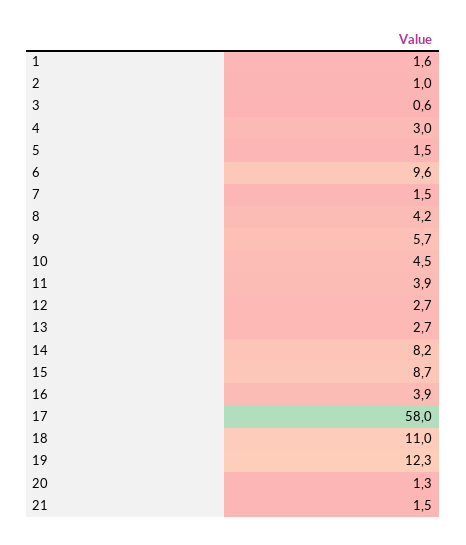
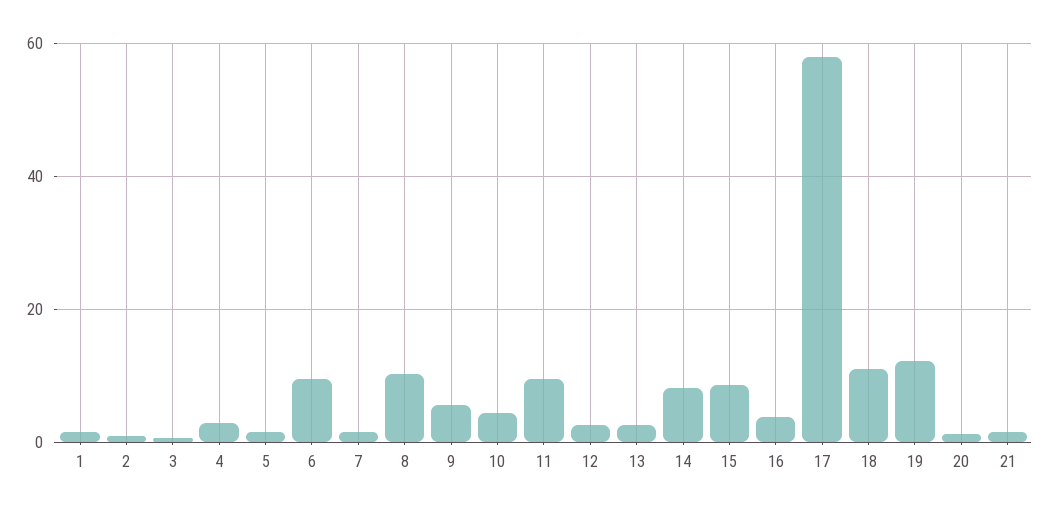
8: 4.2 -> 10
11: 3.9 -> 10

